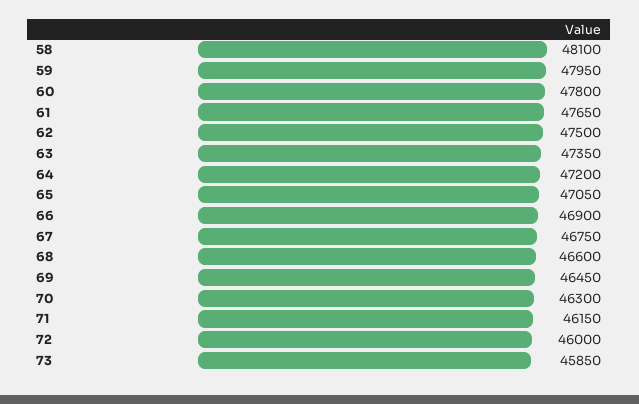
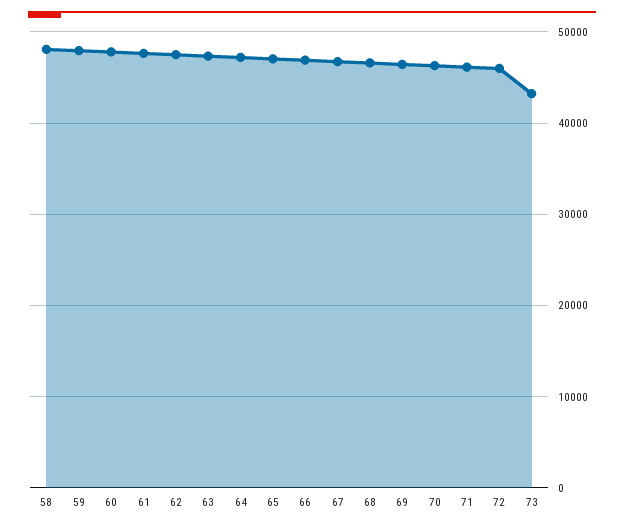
73: 45850 -> 43000

